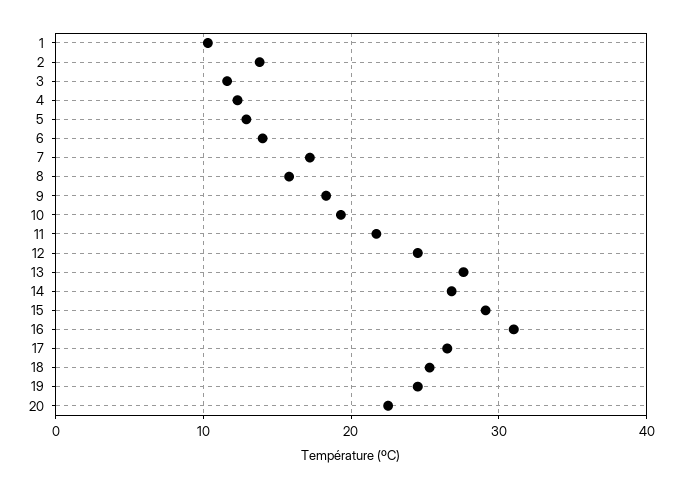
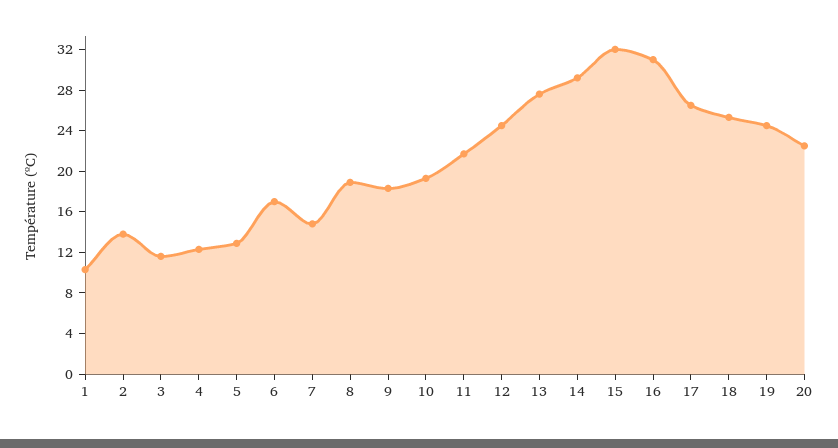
6: 14 -> 17
7: 17 -> 15
8: 16 -> 19
14: 27 -> 29
15: 29 -> 32

